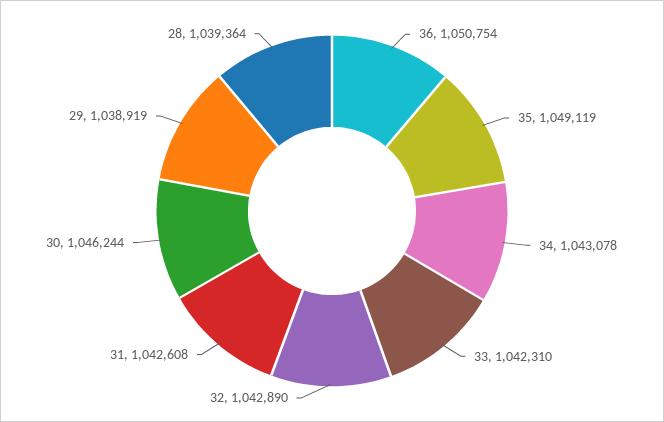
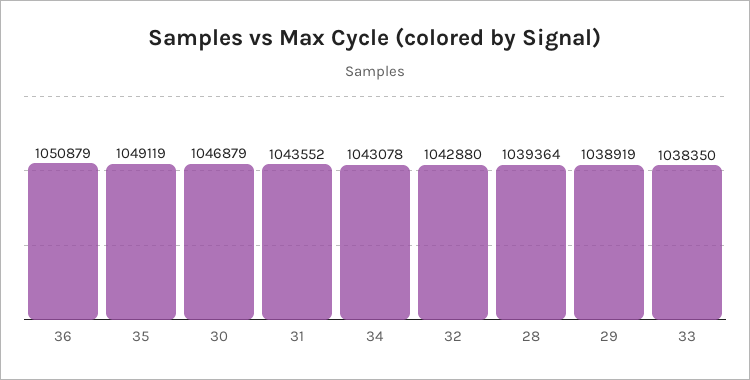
36: 1050754 -> 1050879
33: 1042310 -> 1038350
32: 1042890 -> 1042880
31: 1042608 -> 1043552
30: 1046244 -> 1046879

